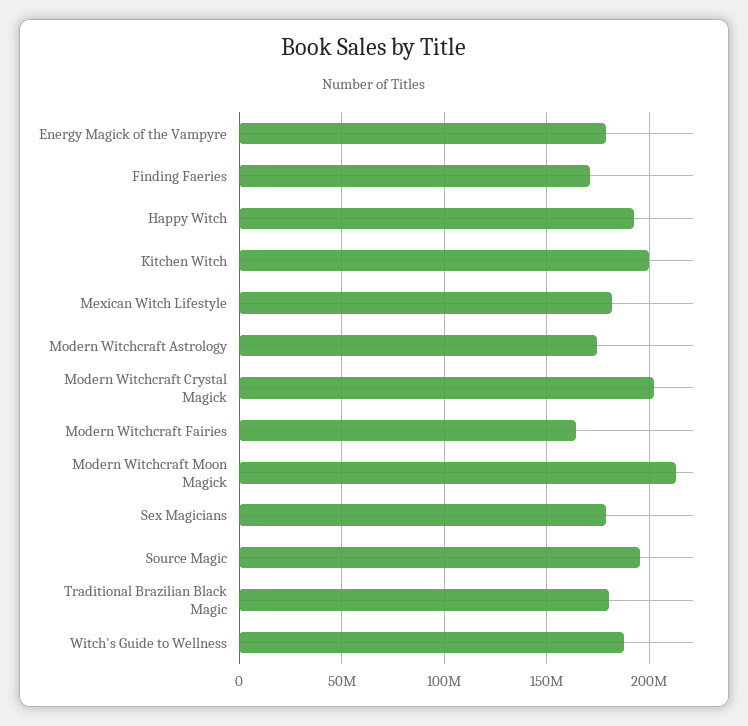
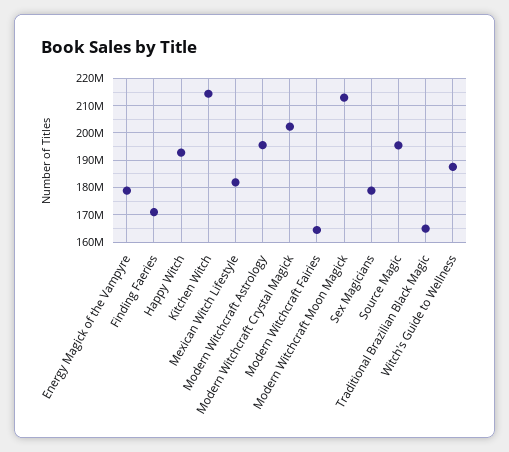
Kitchen Witch: 200000000 -> 215000000
Modern Witchcraft Astrology: 175000000 -> 195000000
Traditional Brazilian Black Magic: 180000000 -> 165000000

